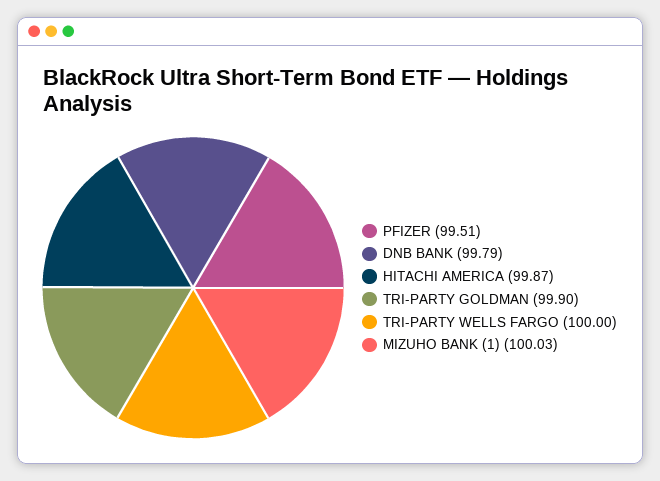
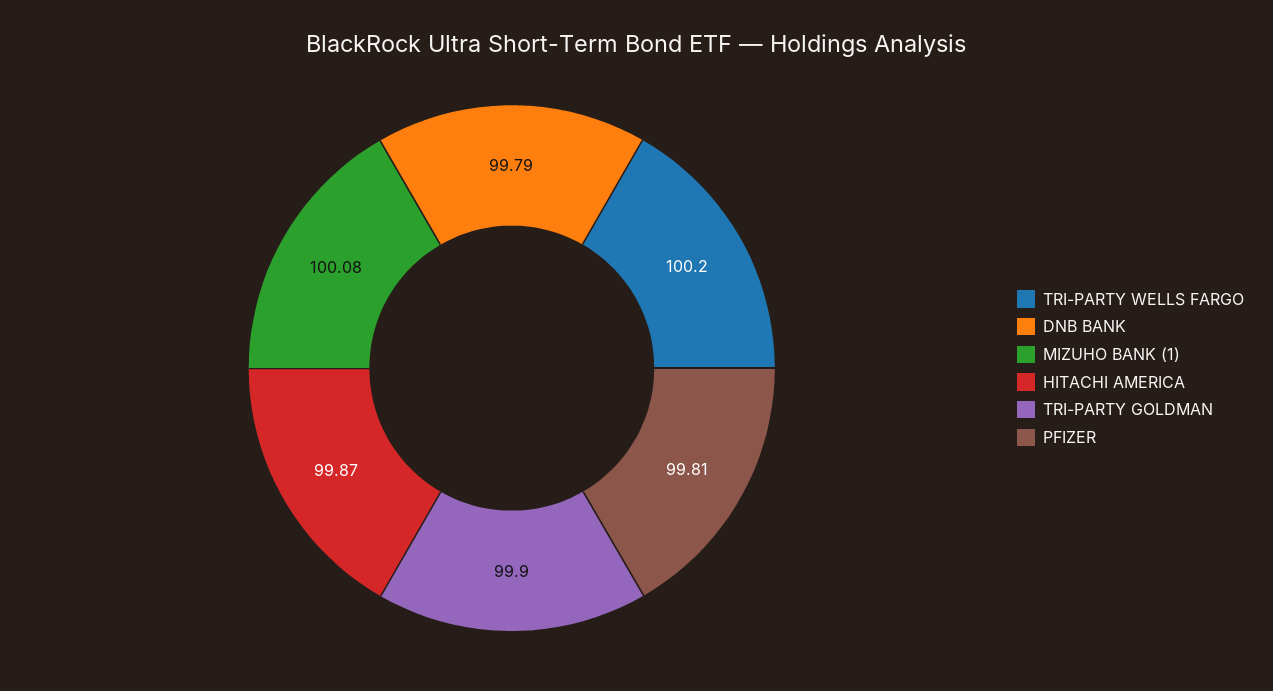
PFIZER: 99.51 -> 99.81
TRI-PARTY WELLS FARGO: 100 -> 100.2
MIZUHO BANK (1): 100.03 -> 100.08

